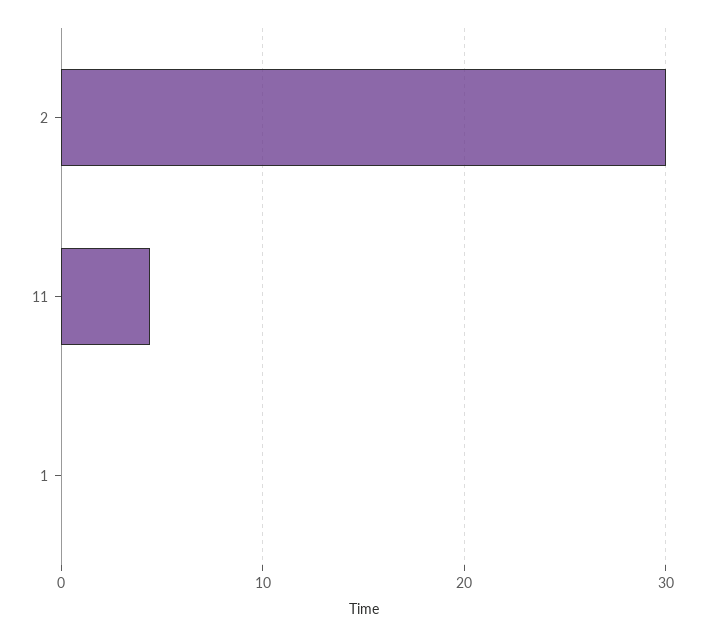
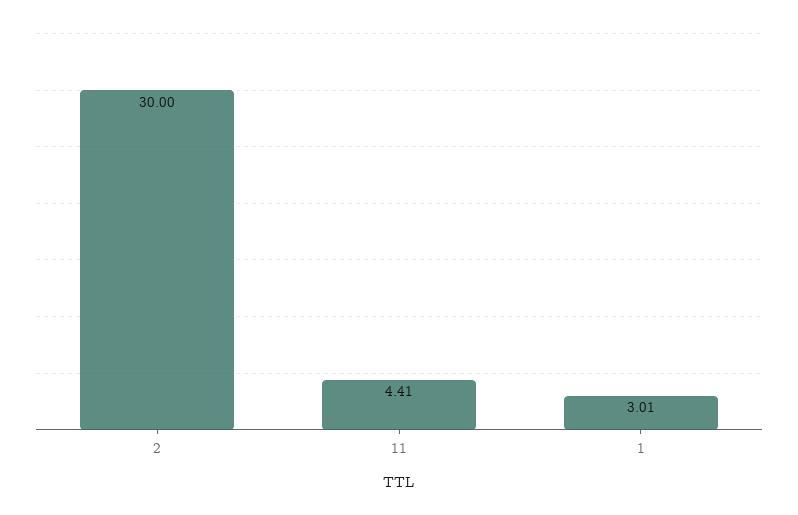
1: 0 -> 3.01

